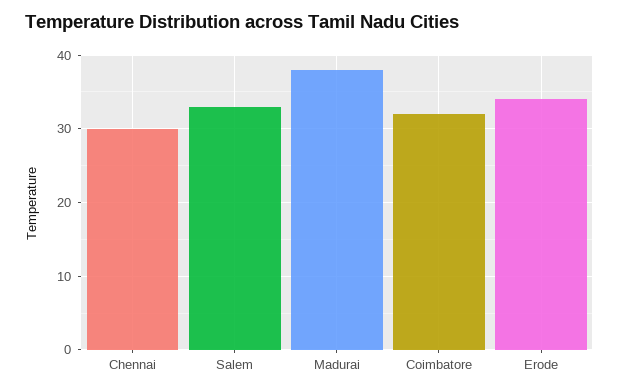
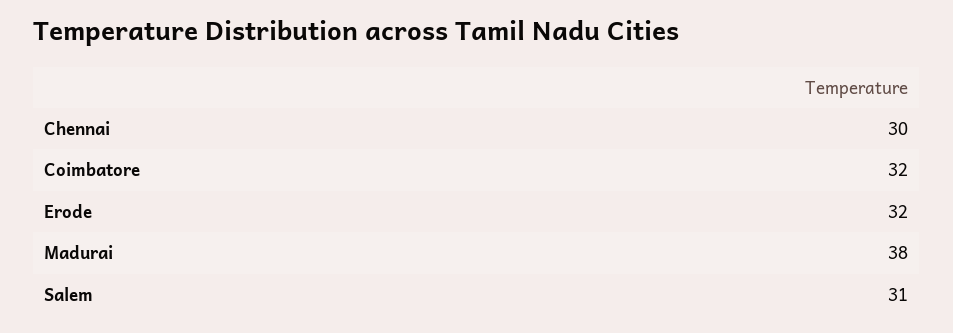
Salem: 33 -> 31
Erode: 34 -> 32

